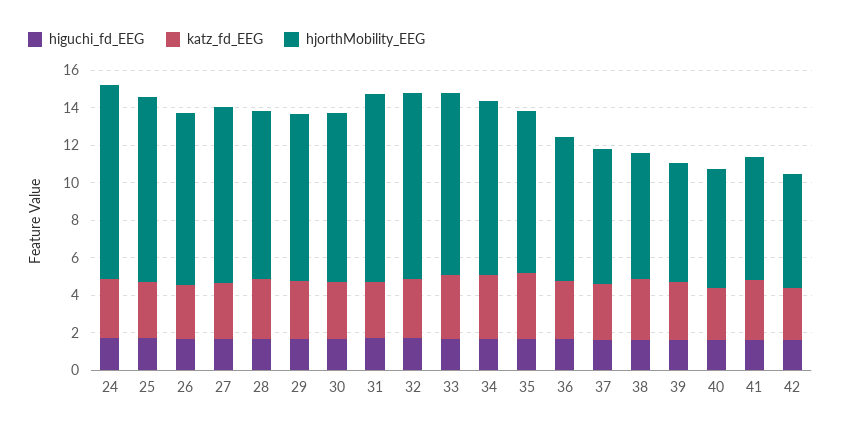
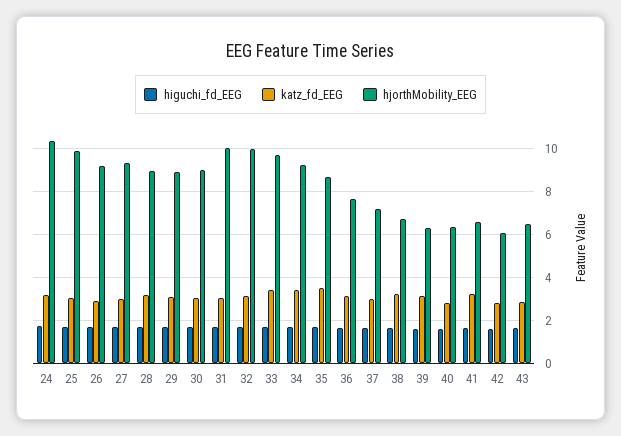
higuchi_fd_EEG, 43: none -> 1.5
katz_fd_EEG, 43: none -> 3
hjorthMobility_EEG, 43: none -> 6.5

